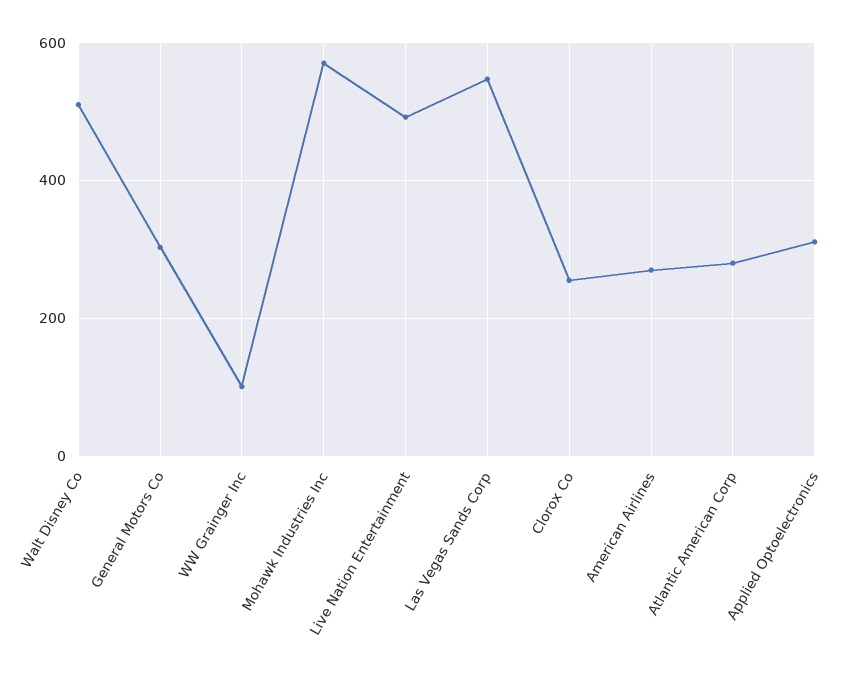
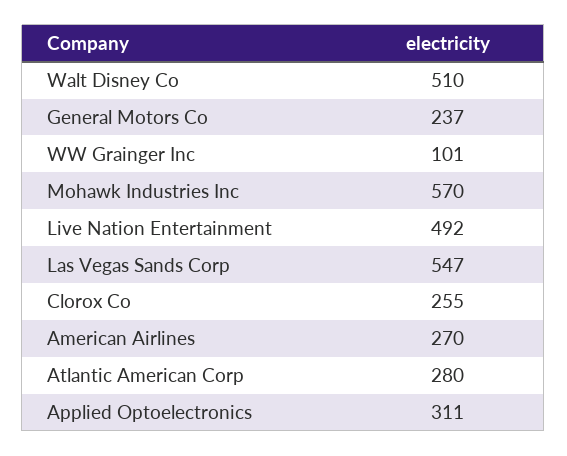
General Motors Co: 300 -> 237

